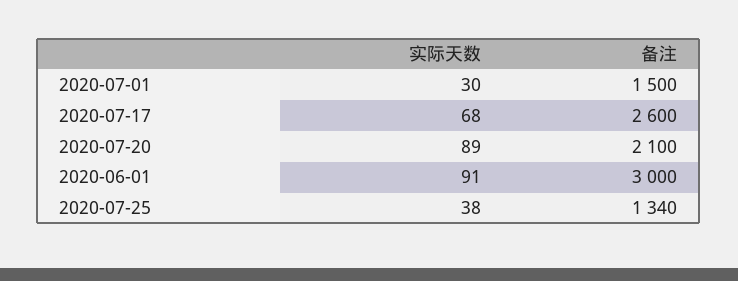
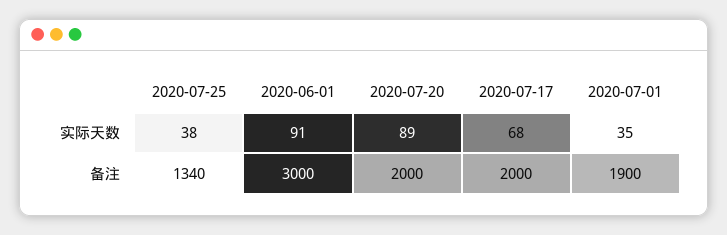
实际天数, 2020-07-01: 30 -> 35
备注, 2020-07-01: 1500 -> 1900
备注, 2020-07-17: 2600 -> 2000
备注, 2020-07-20: 2100 -> 2000

